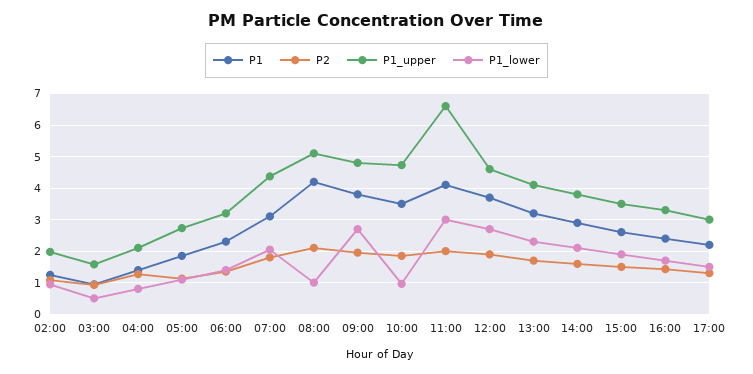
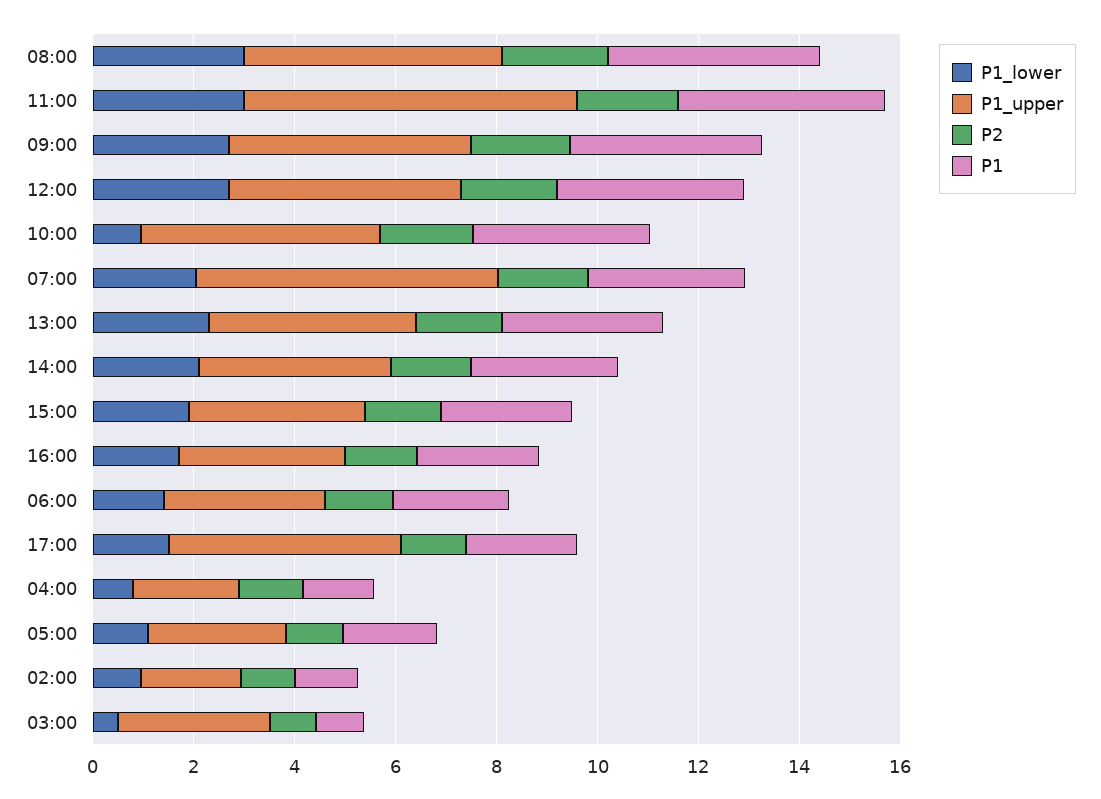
P1_upper, 03:00: 1.6 -> 3
P1_upper, 07:00: 4.4 -> 6
P1_lower, 08:00: 1 -> 3
P1_upper, 17:00: 3 -> 4.5

